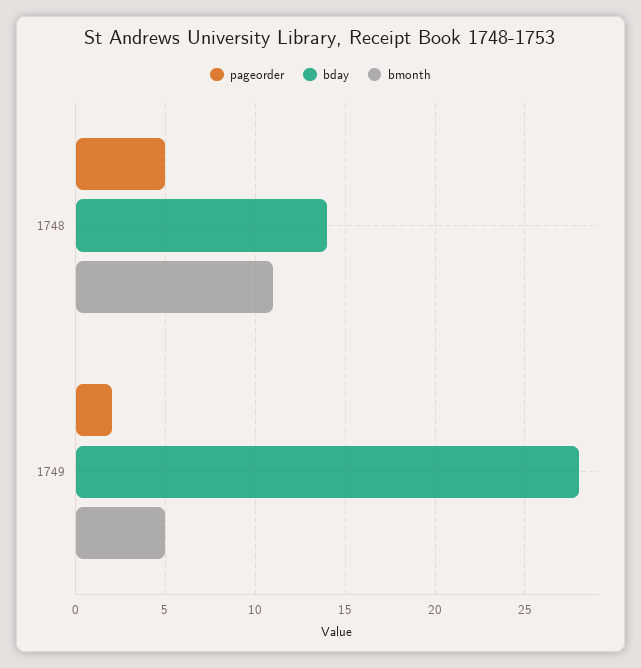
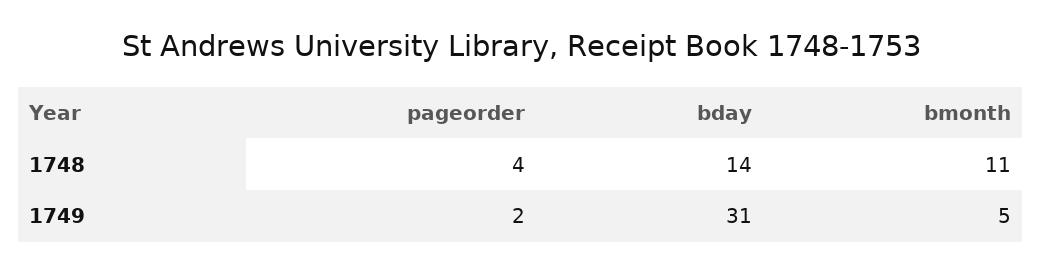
pageorder, 1748: 5 -> 4
bday, 1749: 28 -> 31

